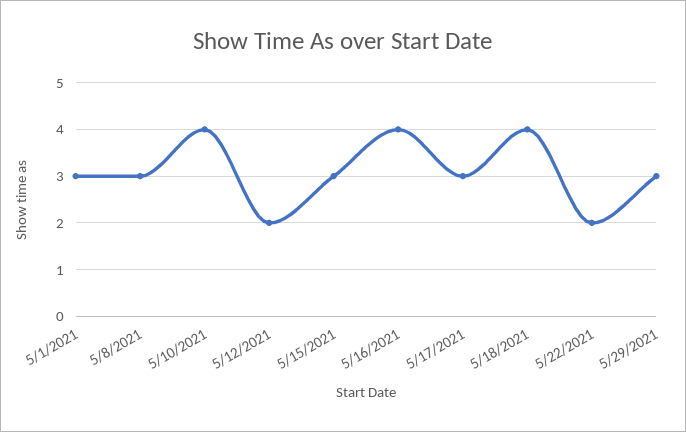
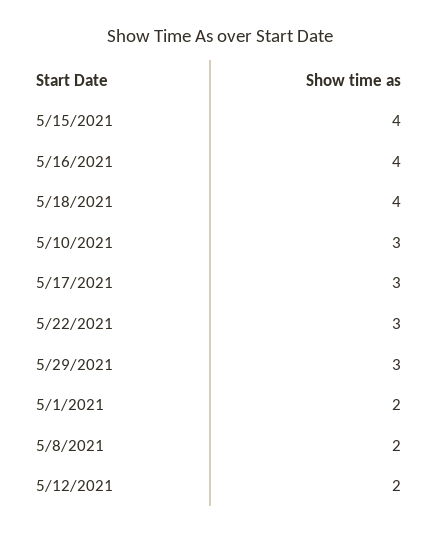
5/1/2021: 3 -> 2
5/8/2021: 3 -> 2
5/10/2021: 4 -> 3
5/15/2021: 3 -> 4
5/22/2021: 2 -> 3

